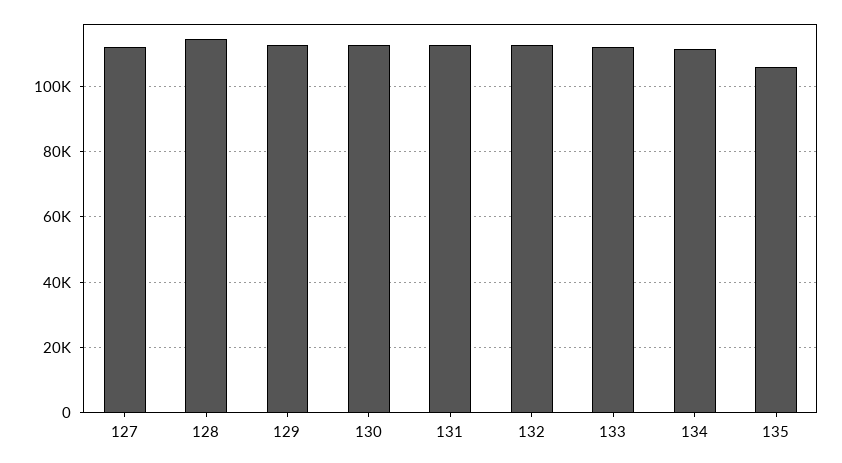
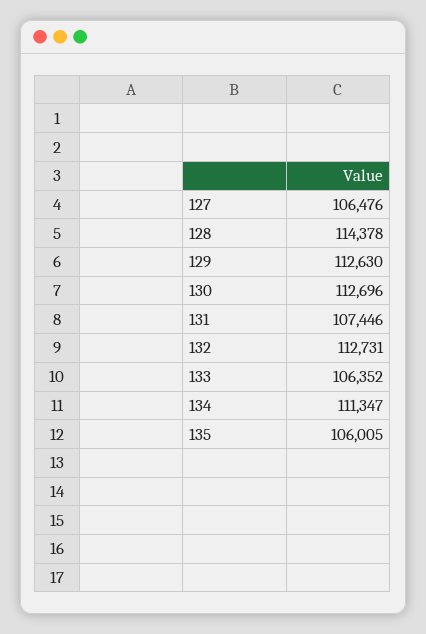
127: 112000 -> 106476
131: 112000 -> 107446
133: 112000 -> 106352

